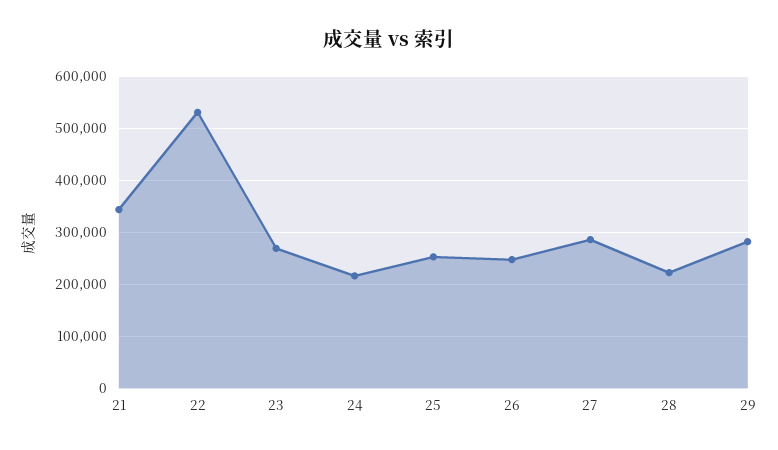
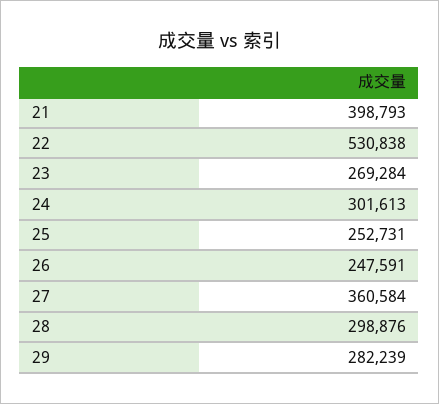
21: 340000 -> 398793
24: 220000 -> 301613
27: 280000 -> 360584
28: 220000 -> 298876

